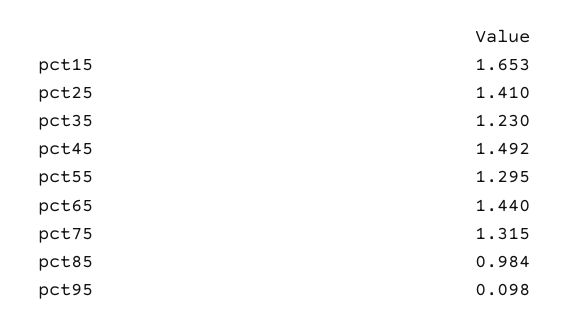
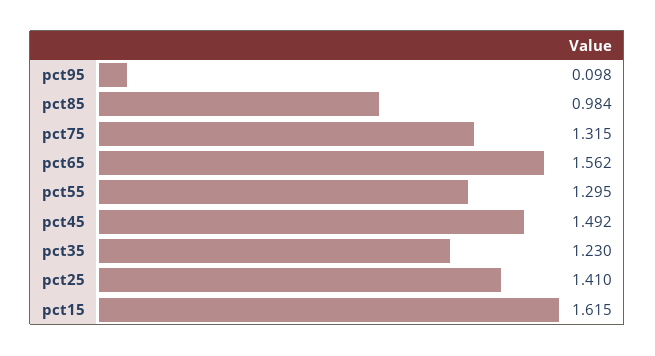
pct15: 1.653 -> 1.615
pct65: 1.44 -> 1.562

